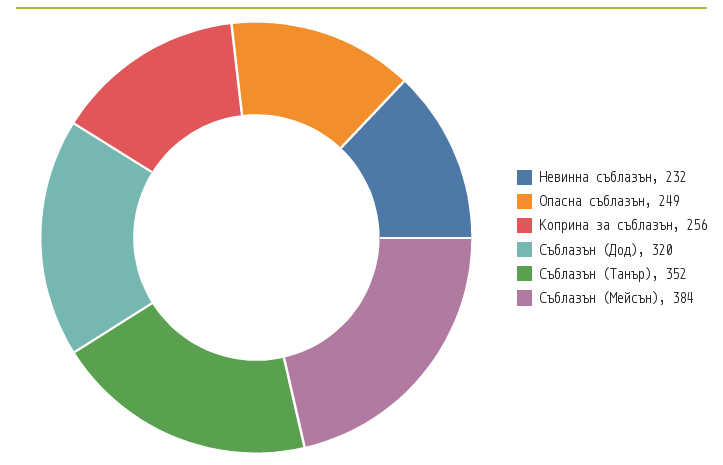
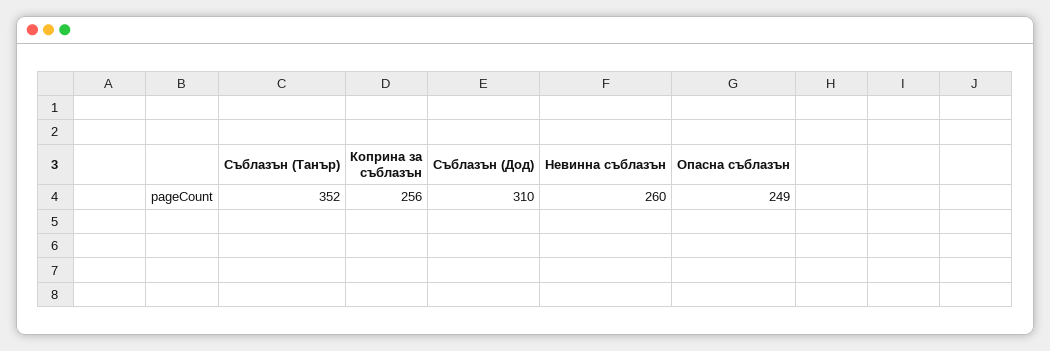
Невинна съблазън: 232 -> 260
Съблазън (Дод): 320 -> 310
Съблазън (Мейсън): 384 -> none

